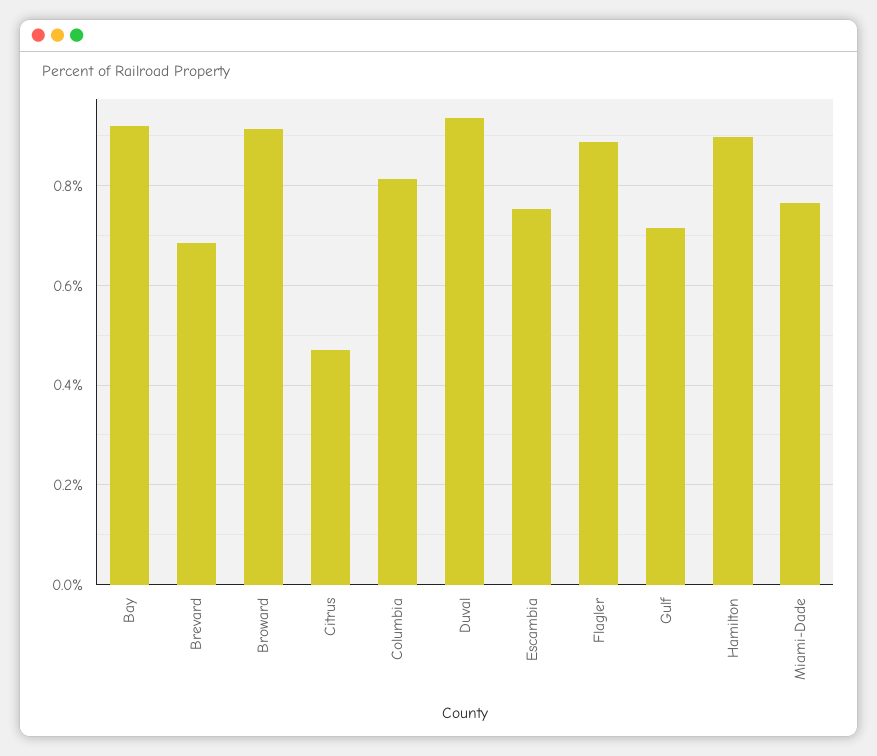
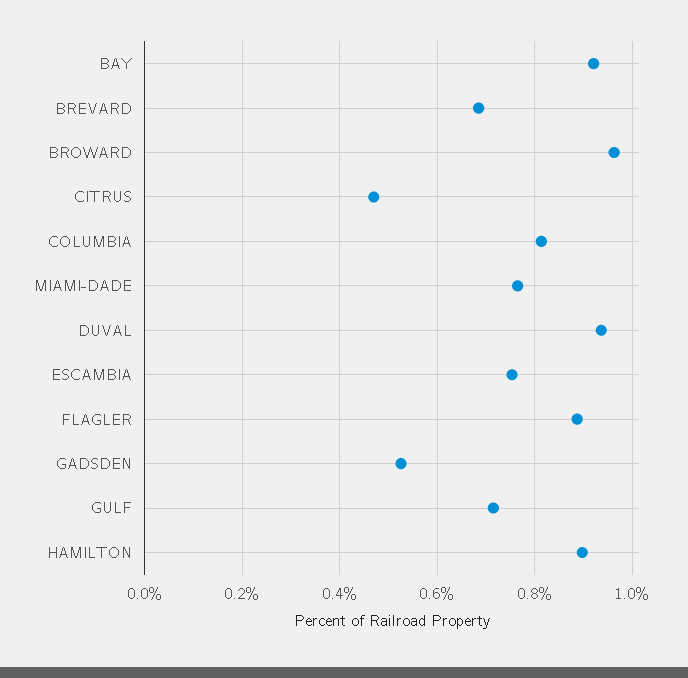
Broward: 0.92 -> 0.96
GADSDEN: none -> 0.52

